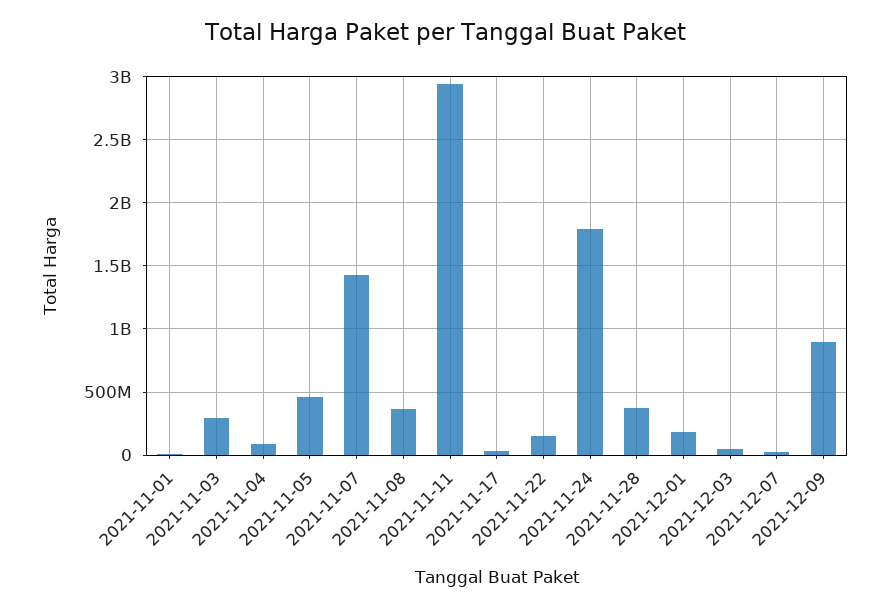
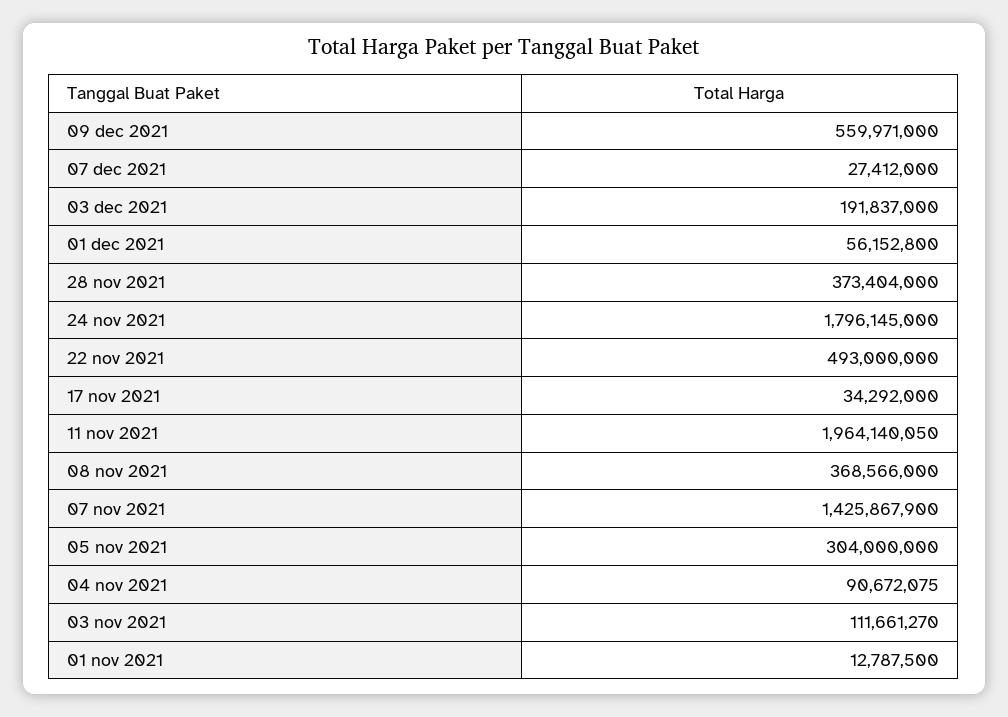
2021-11-03: 300000000 -> 111661270
2021-11-05: 450000000 -> 304000000
2021-11-11: 2950000000 -> 1964140050
2021-11-22: 150000000 -> 493000000
2021-12-01: 200000000 -> 56152800
2021-12-03: 50000000 -> 191837000
2021-12-09: 900000000 -> 559971000

